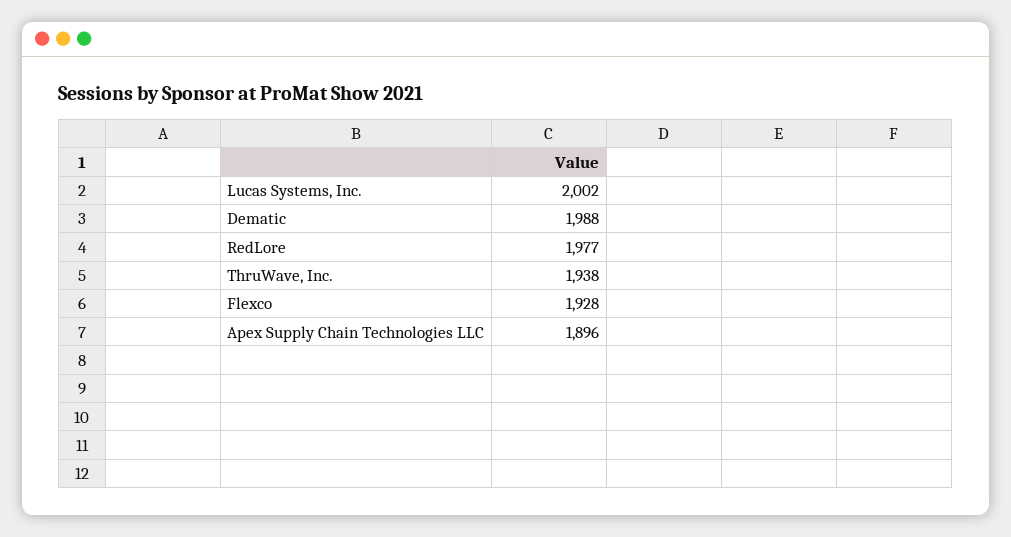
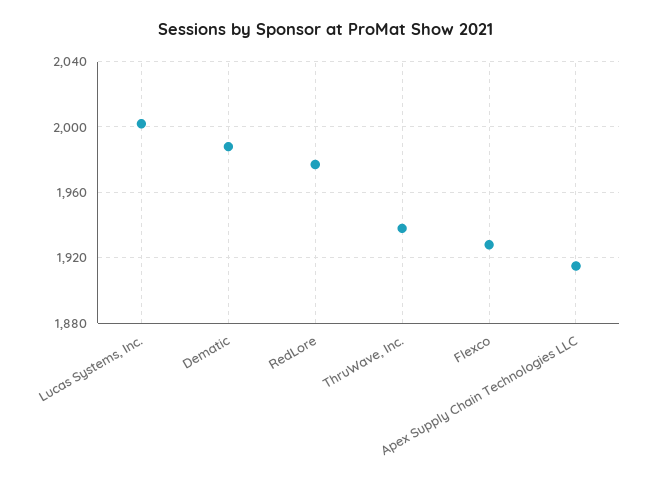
Apex Supply Chain Technologies LLC: 1896 -> 1915

